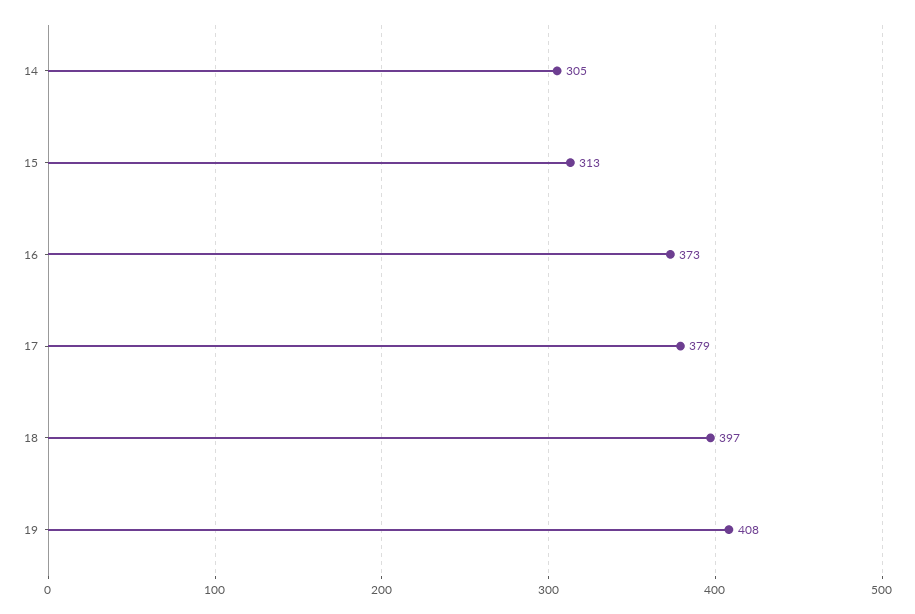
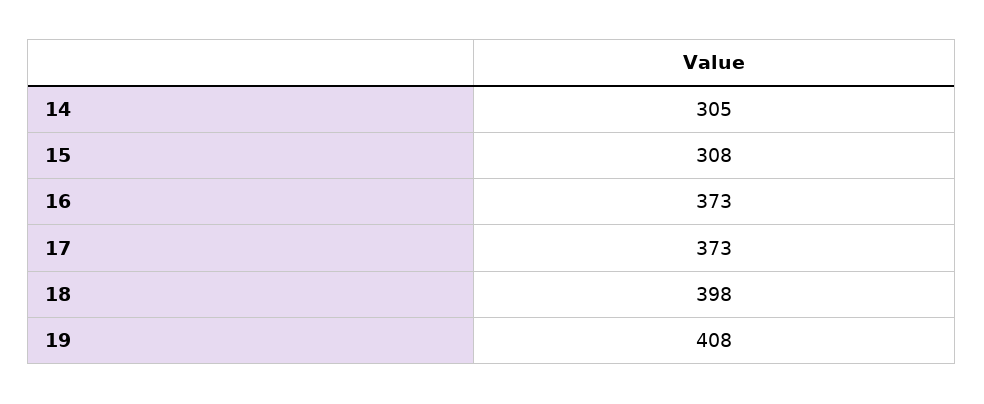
15: 313 -> 308
17: 379 -> 373
18: 397 -> 398

